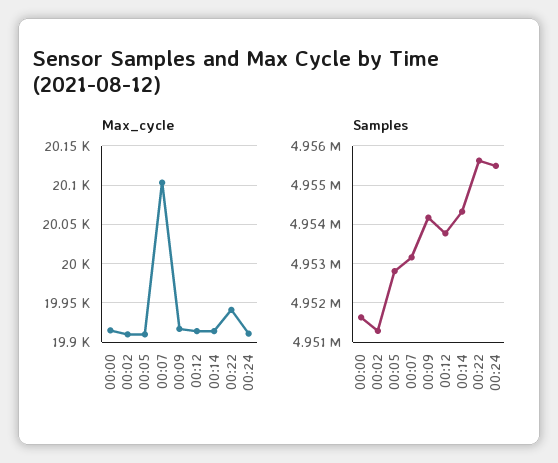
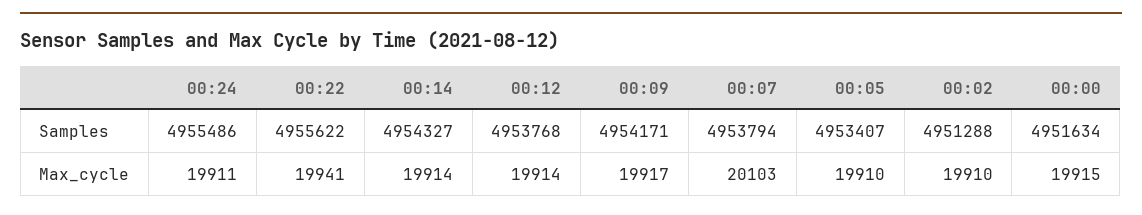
Samples, 00:05: 4952800 -> 4953407
Samples, 00:07: 4953200 -> 4953794

